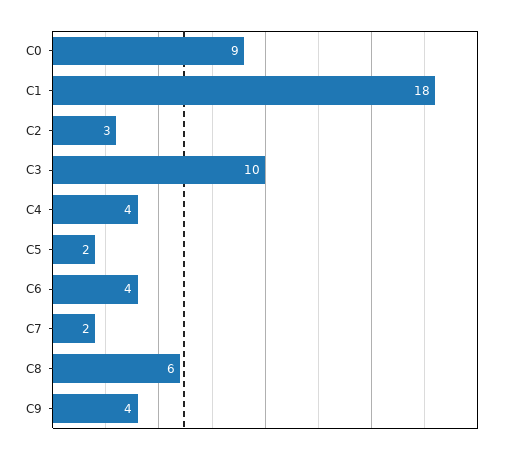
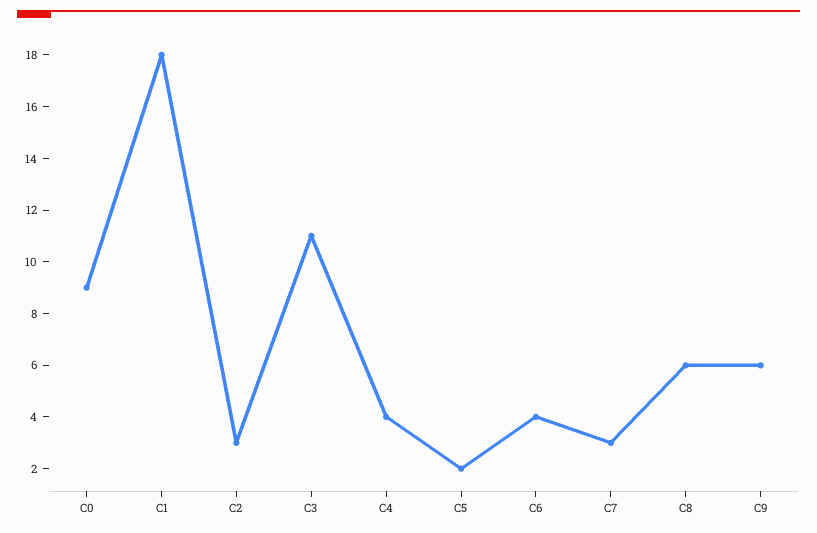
C3: 10 -> 11
C7: 2 -> 3
C9: 4 -> 6

